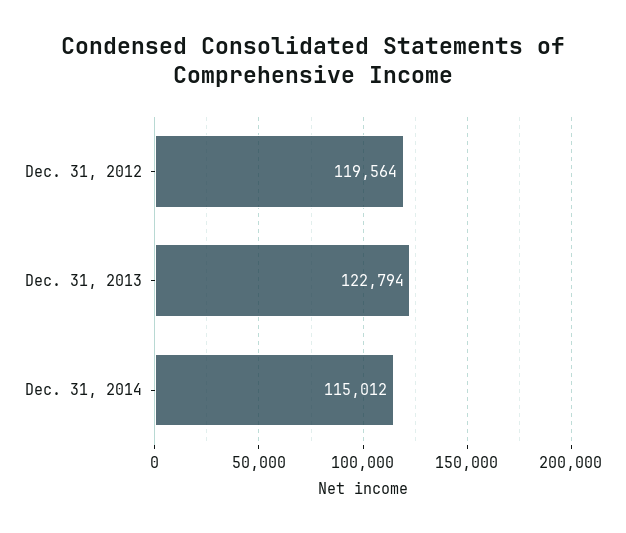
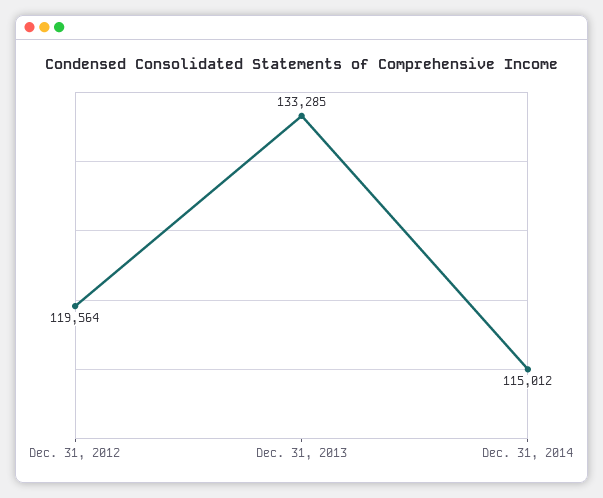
Dec. 31, 2013: 122794 -> 133285

